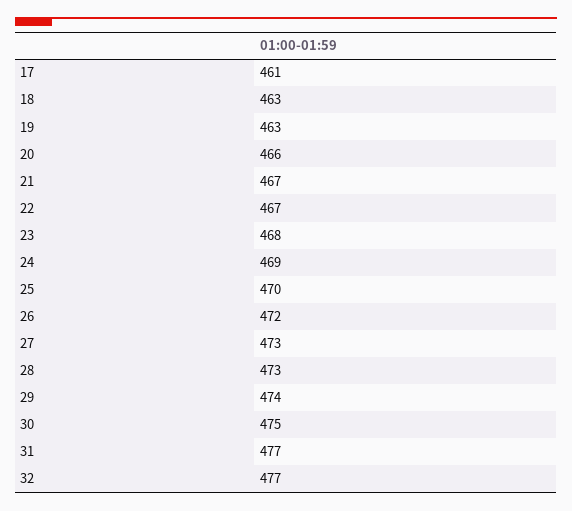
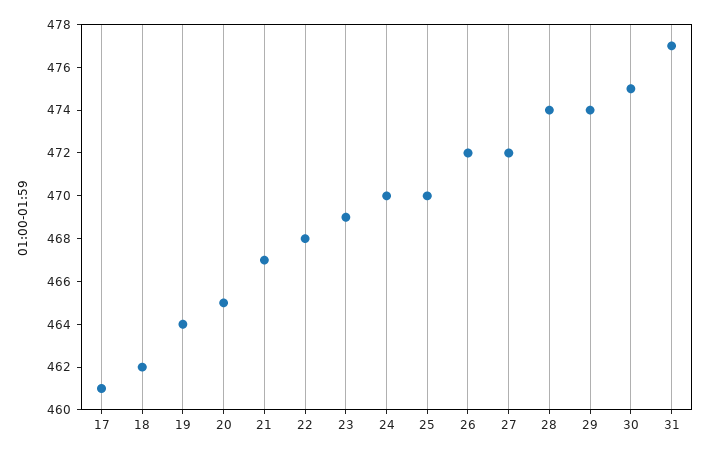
18: 463 -> 462
19: 463 -> 464
20: 466 -> 465
22: 467 -> 468
23: 468 -> 469
24: 469 -> 470
27: 473 -> 472
28: 473 -> 474
32: 477 -> none

